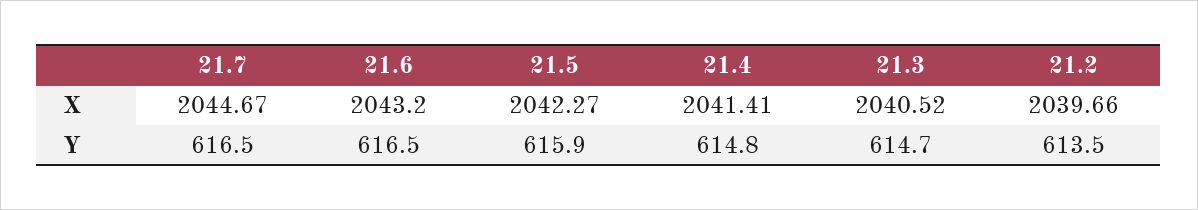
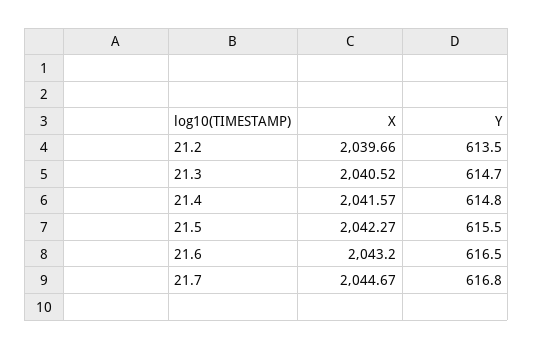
21.4, X: 2041.41 -> 2041.57
21.7, Y: 616.5 -> 616.8
21.5, Y: 615.9 -> 615.5

